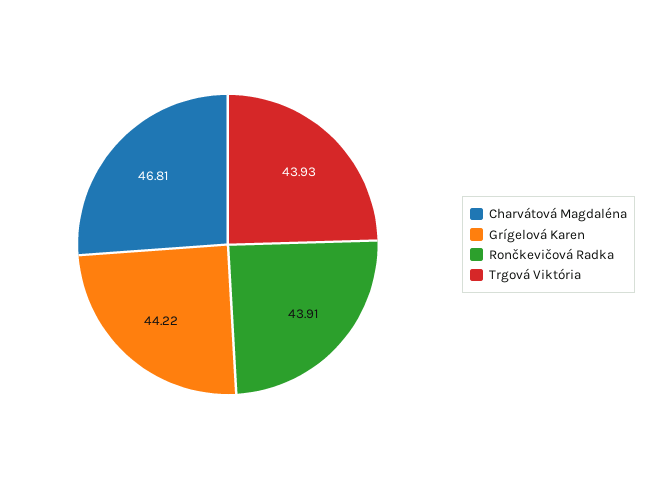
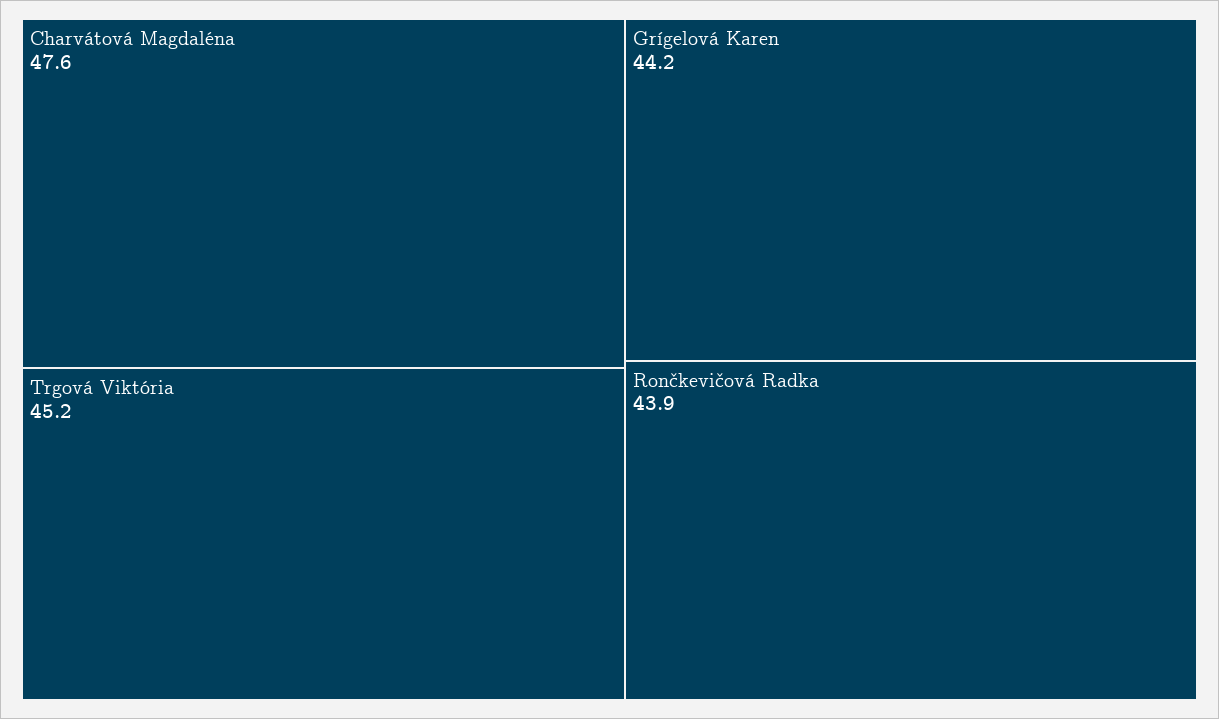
Charvátová Magdaléna: 46.81 -> 47.6
Trgová Viktória: 43.93 -> 45.2

